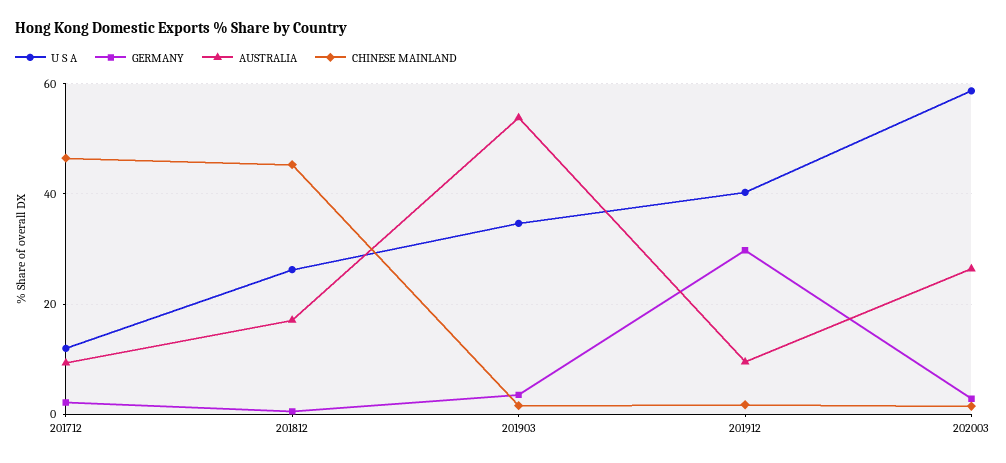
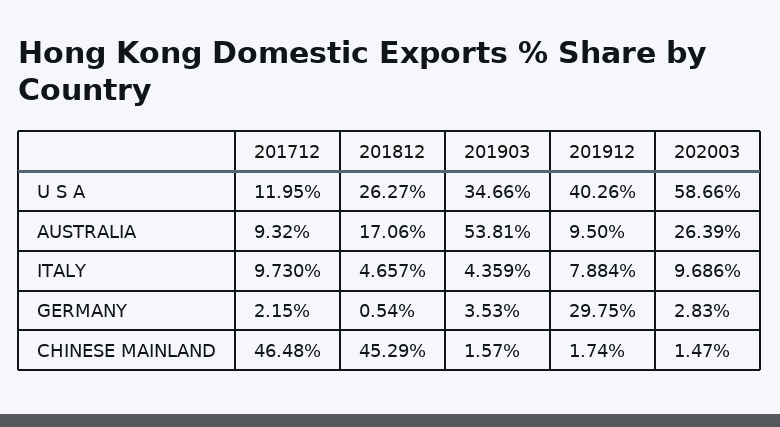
ITALY, 201712: none -> 9.73
ITALY, 201812: none -> 4.657
ITALY, 201903: none -> 4.359
ITALY, 201912: none -> 7.884
ITALY, 202003: none -> 9.686

